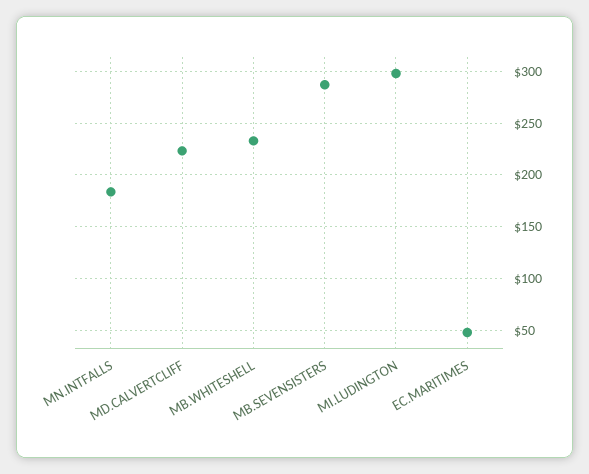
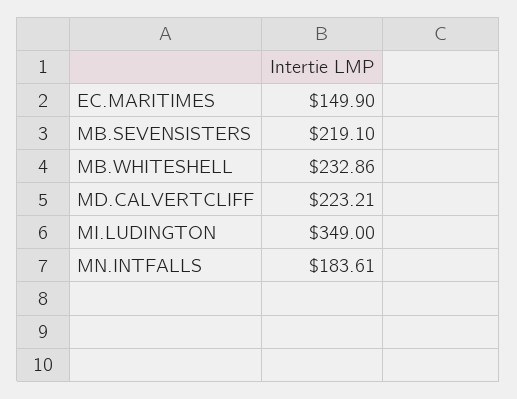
MB.SEVENSISTERS: 290 -> 219.1
MI.LUDINGTON: 300 -> 349
EC.MARITIMES: 50 -> 149.9

